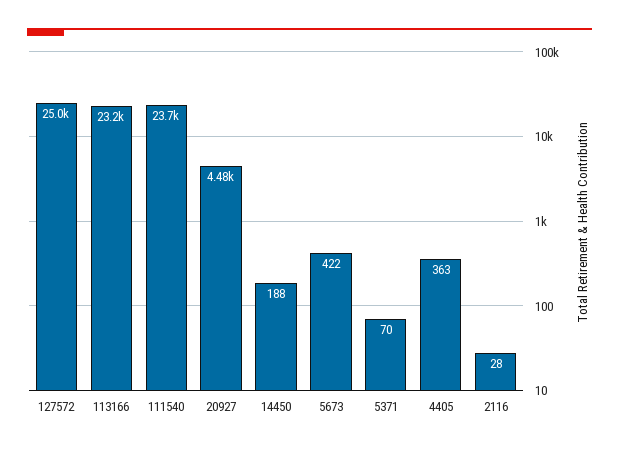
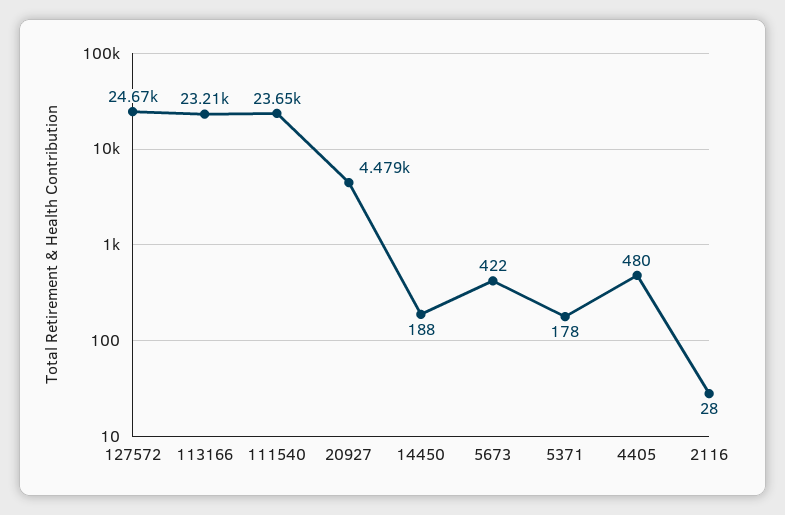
127572: 25000 -> 24670
5371: 70 -> 178
4405: 363 -> 480

